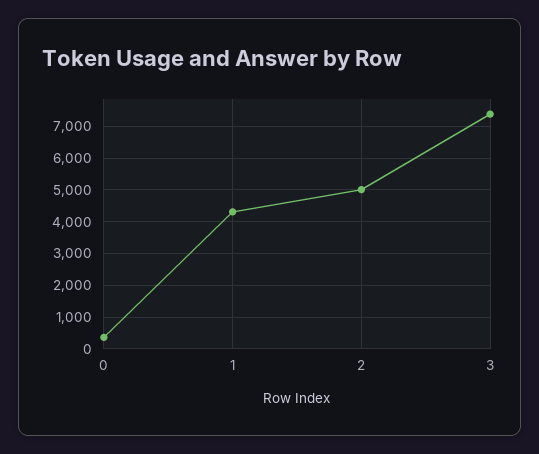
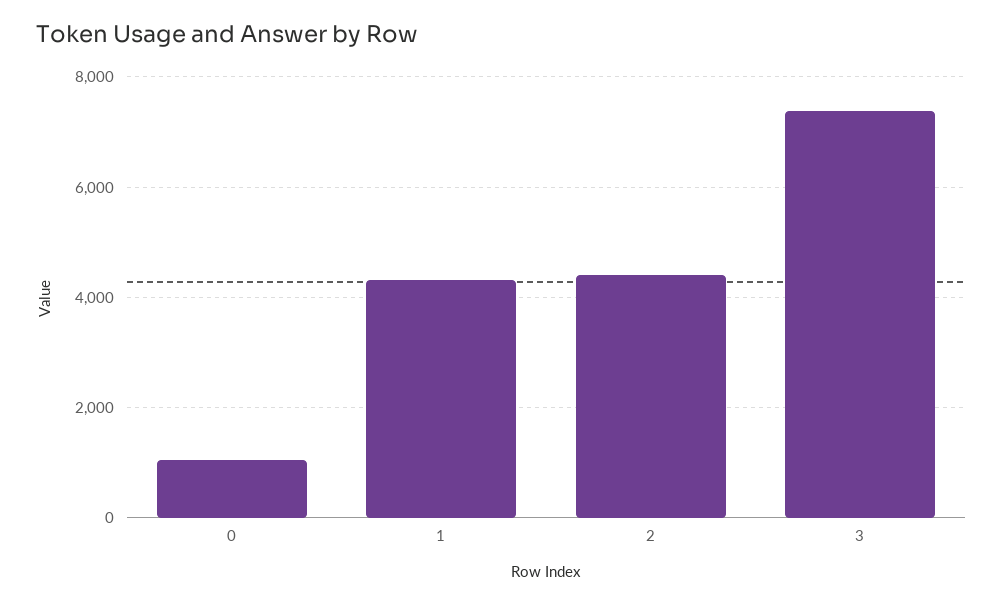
0: 400 -> 1000
2: 5000 -> 4400

